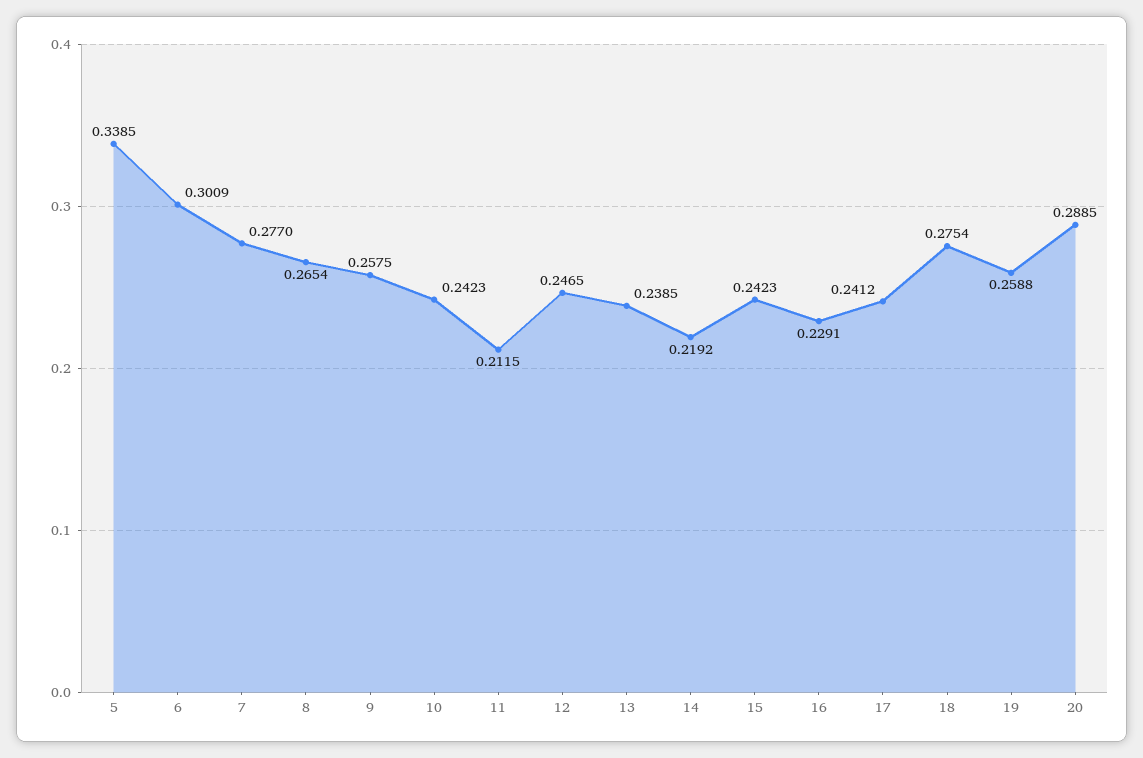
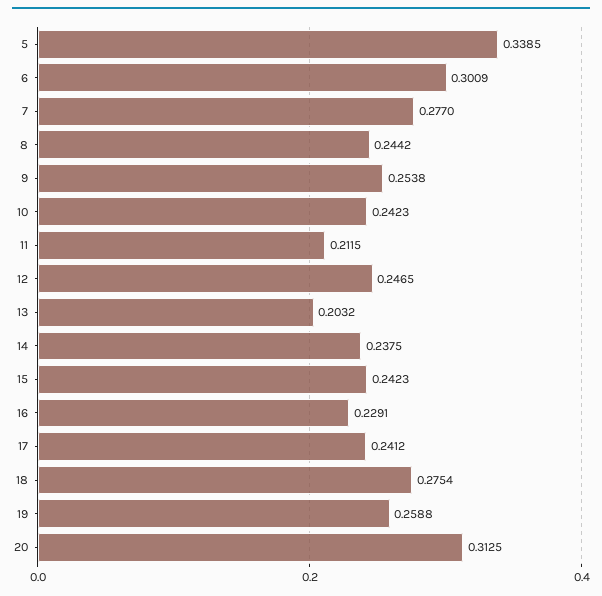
8: 0.2654 -> 0.2442
9: 0.2575 -> 0.2538
13: 0.2385 -> 0.2032
14: 0.2192 -> 0.2375
20: 0.2885 -> 0.3125

